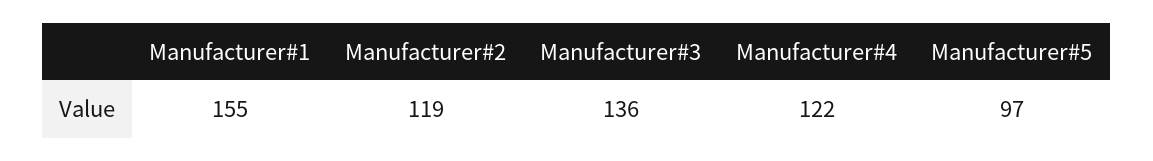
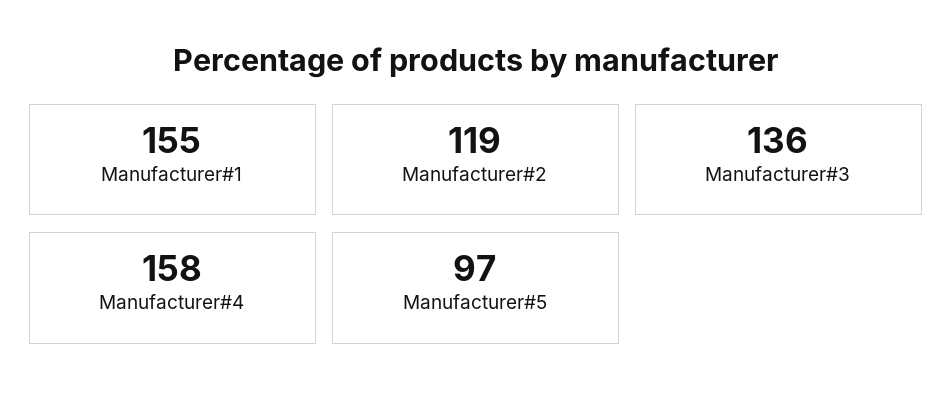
Manufacturer#4: 122 -> 158

